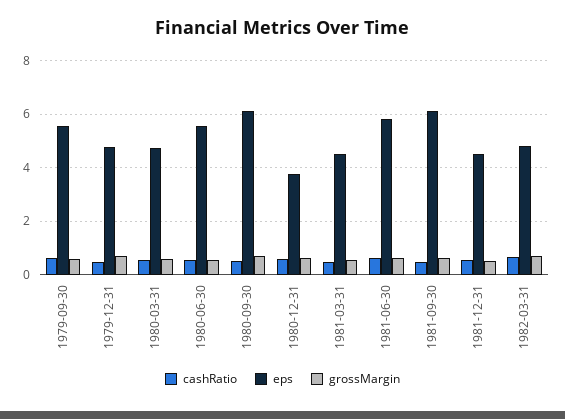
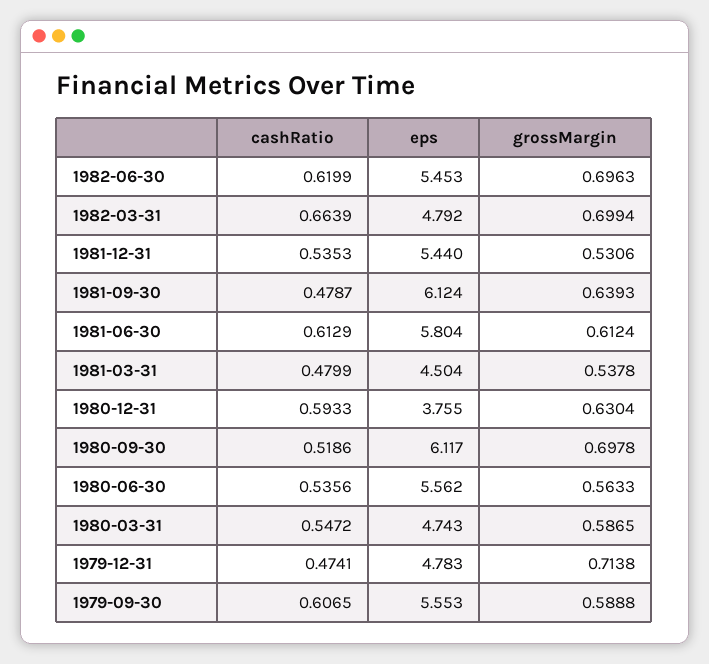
eps, 1981-12-31: 4.5 -> 5.44
cashRatio, 1982-06-30: none -> 0.6199
eps, 1982-06-30: none -> 5.453
grossMargin, 1982-06-30: none -> 0.6963

